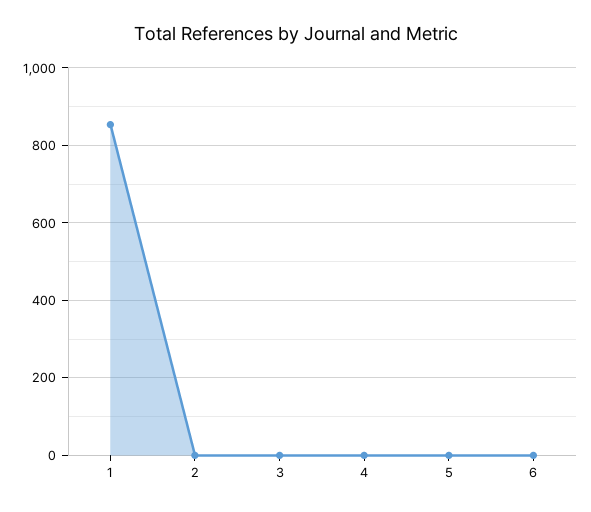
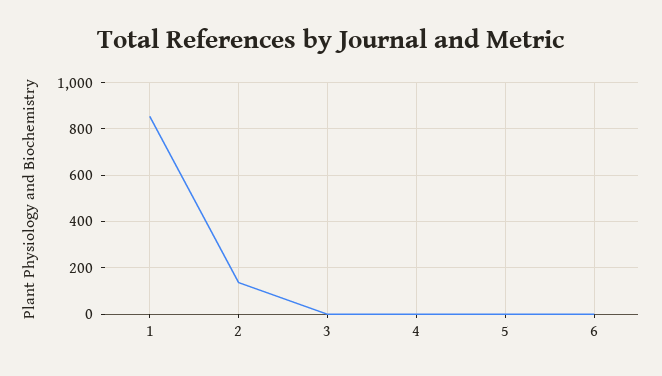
2: 0 -> 150

